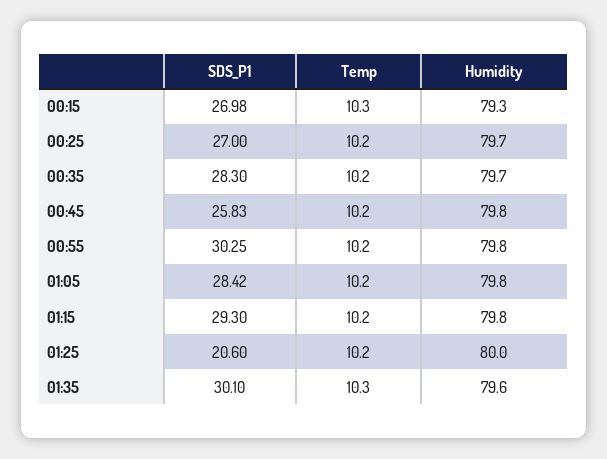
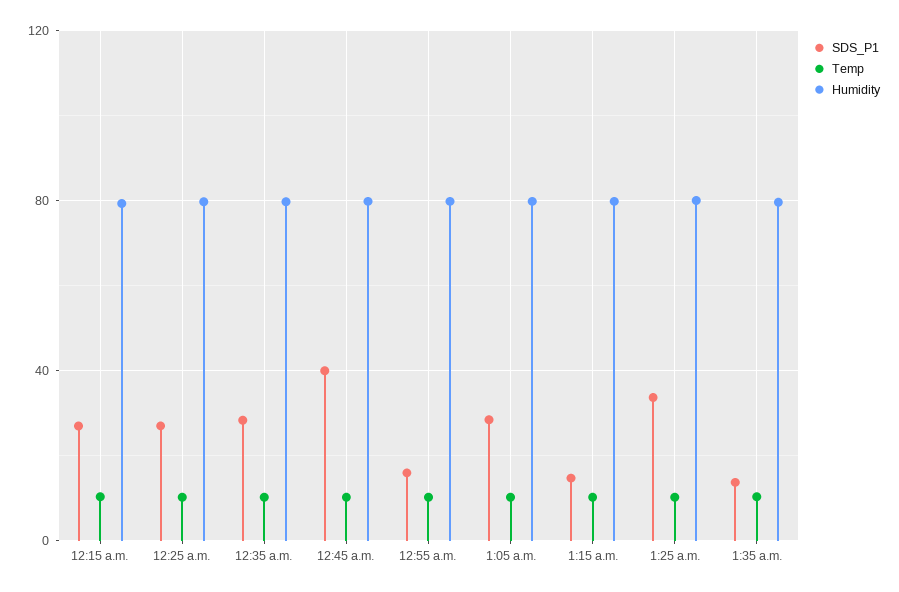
SDS_P1, 00:45: 25.83 -> 40
SDS_P1, 00:55: 30.25 -> 15
SDS_P1, 01:15: 29.3 -> 15
SDS_P1, 01:25: 20.6 -> 35
SDS_P1, 01:35: 30.1 -> 15

